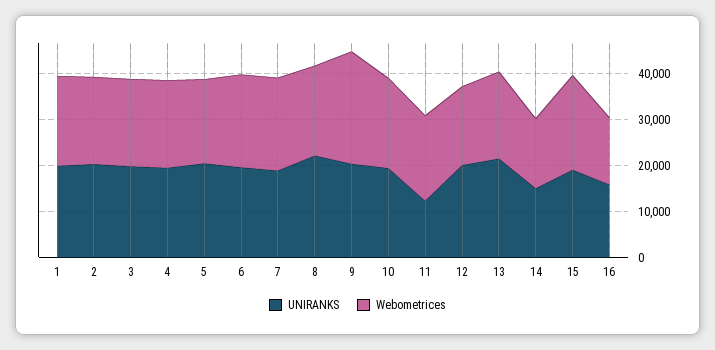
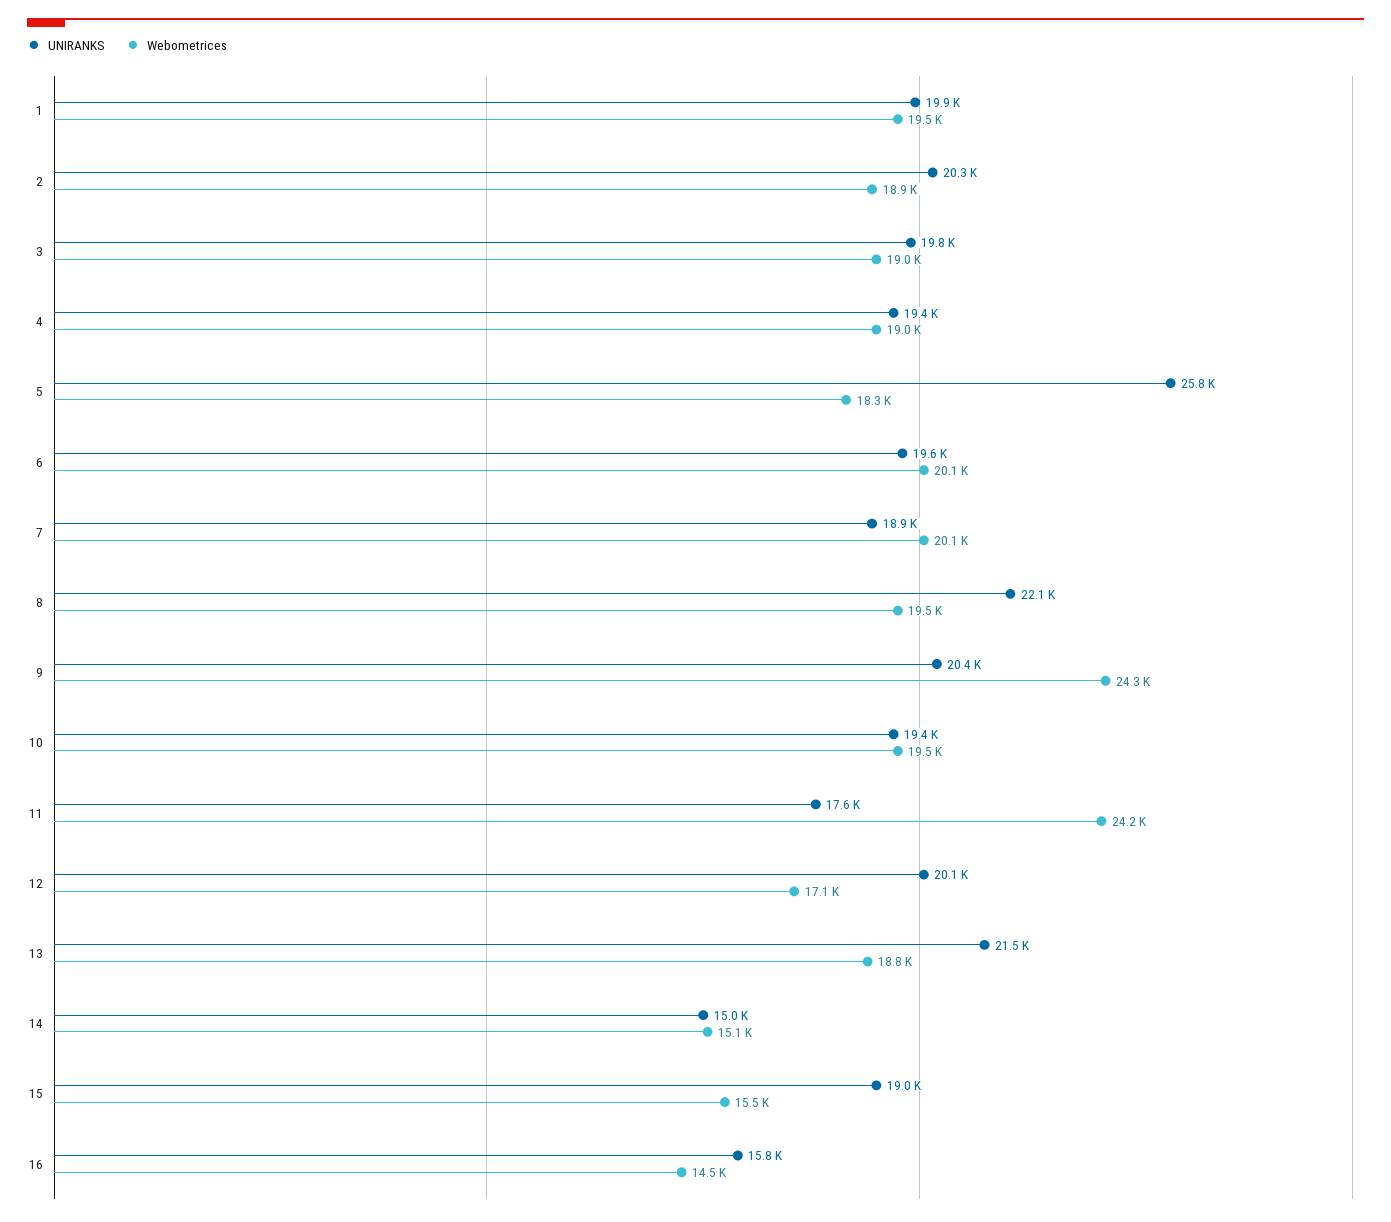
UNIRANKS, 5: 20000 -> 25800
UNIRANKS, 11: 12000 -> 17600
Webometrices, 11: 18000 -> 24200
Webometrices, 15: 20000 -> 15500

